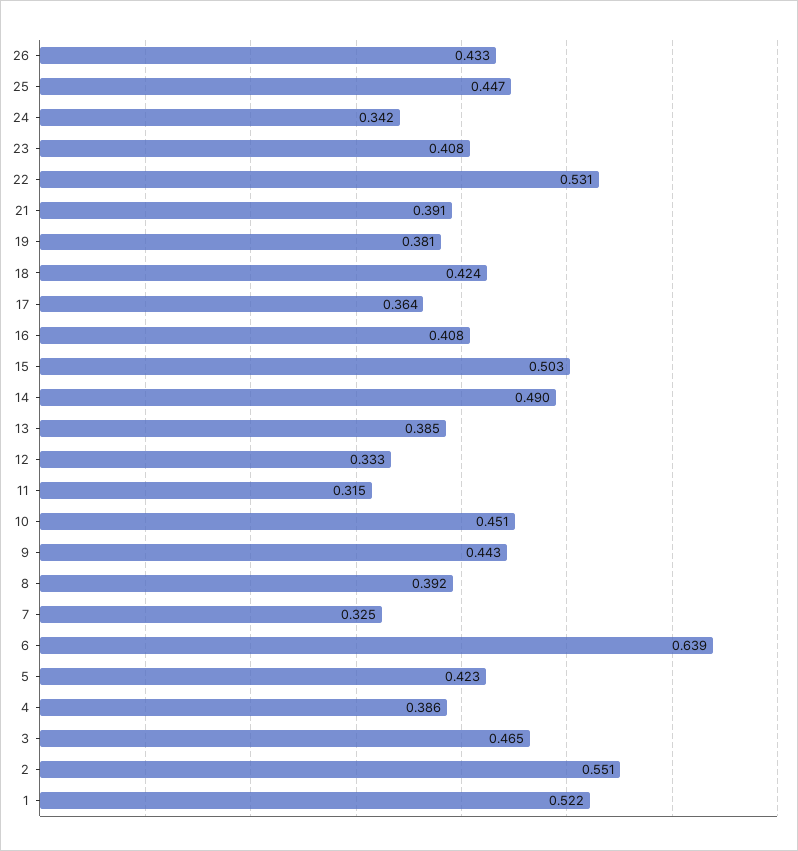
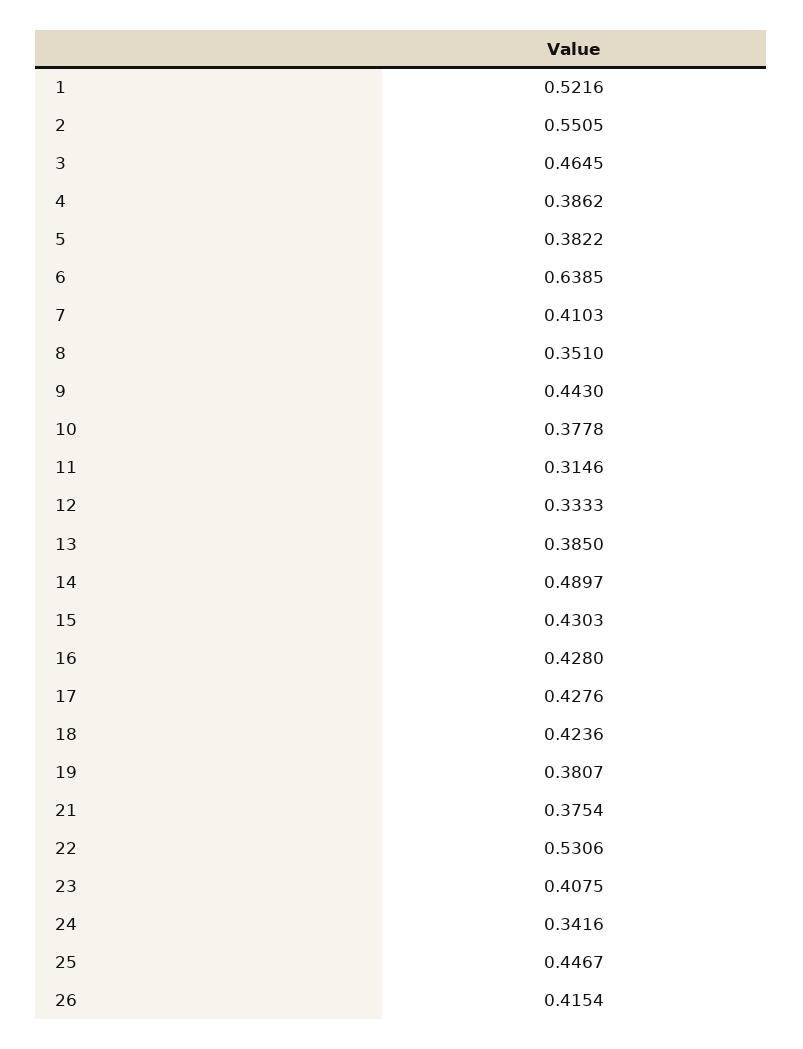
26: 0.433 -> 0.4154
21: 0.391 -> 0.3754
17: 0.364 -> 0.4276
16: 0.408 -> 0.428
15: 0.503 -> 0.4303
10: 0.451 -> 0.3778
8: 0.392 -> 0.351
7: 0.325 -> 0.4103
5: 0.423 -> 0.3822

